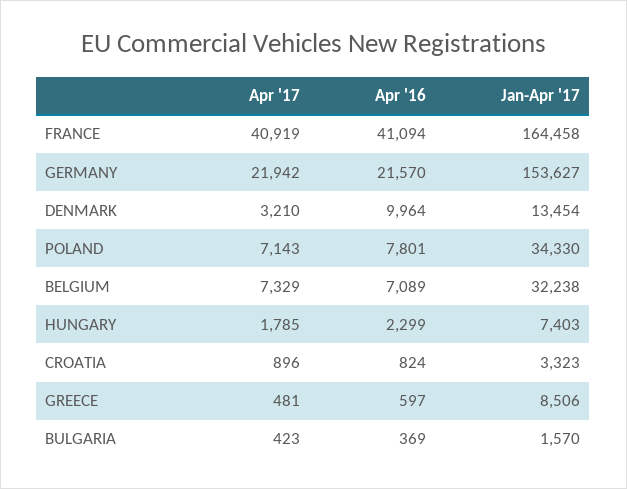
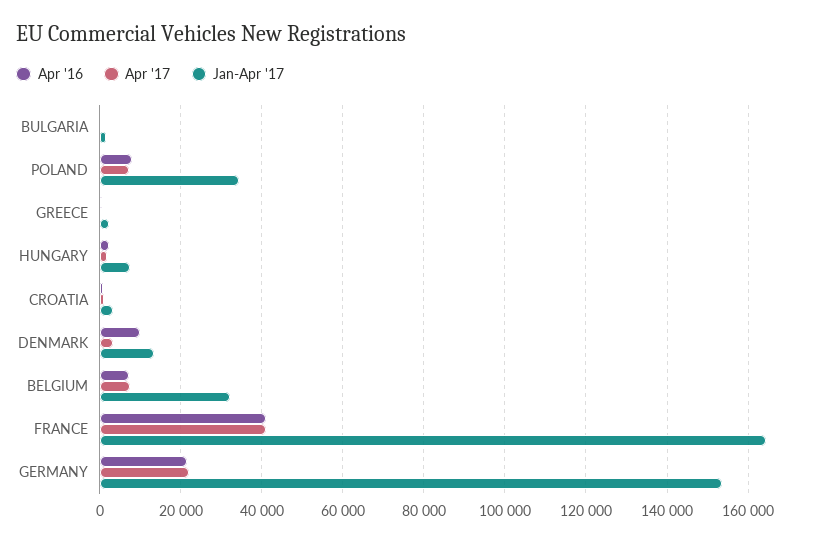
Jan-Apr '17, GREECE: 8506 -> 2000

